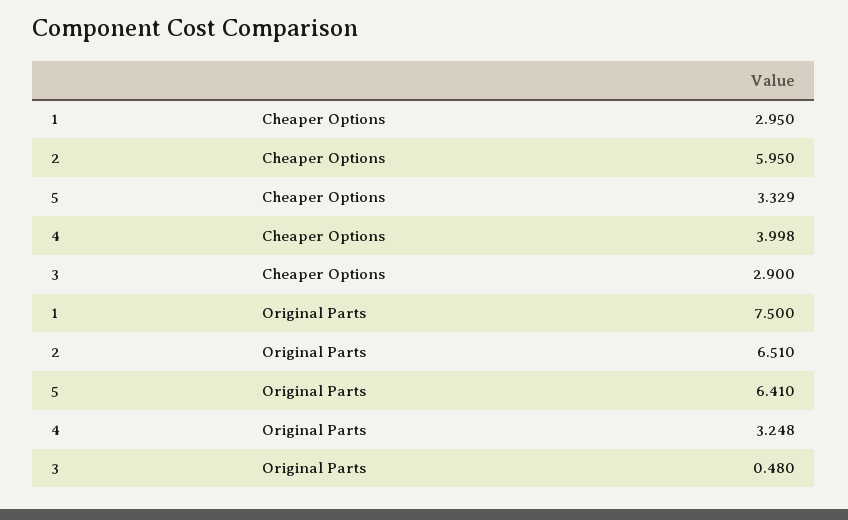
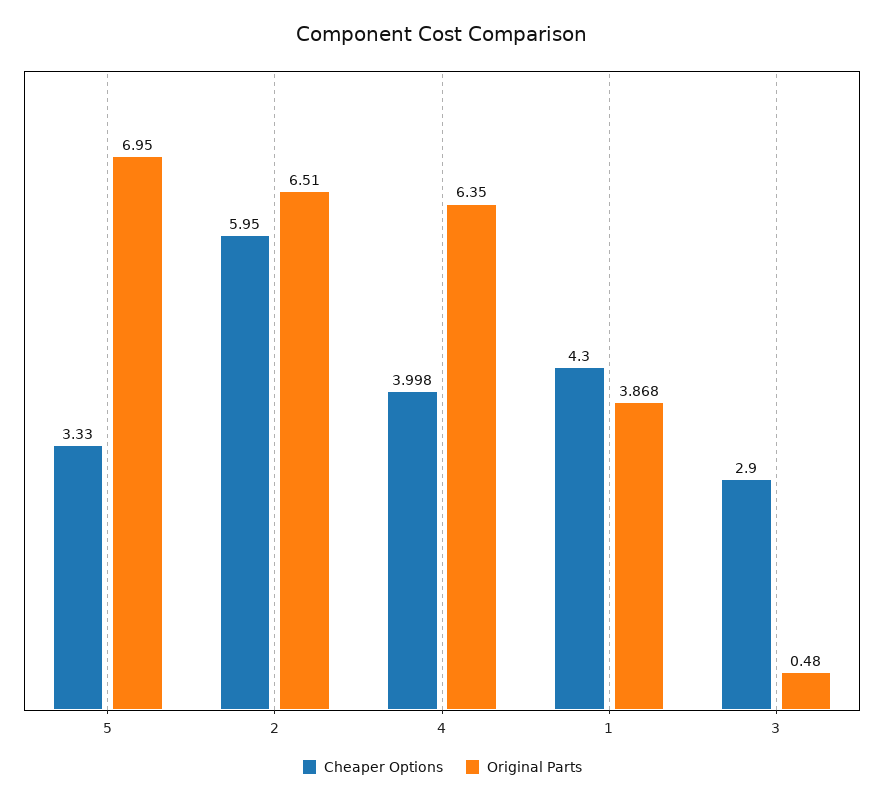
Cheaper Options, 1: 2.95 -> 4.3
Cheaper Options, 5: 3.329 -> 3.33
Original Parts, 1: 7.5 -> 3.868
Original Parts, 5: 6.41 -> 6.95
Original Parts, 4: 3.248 -> 6.35

